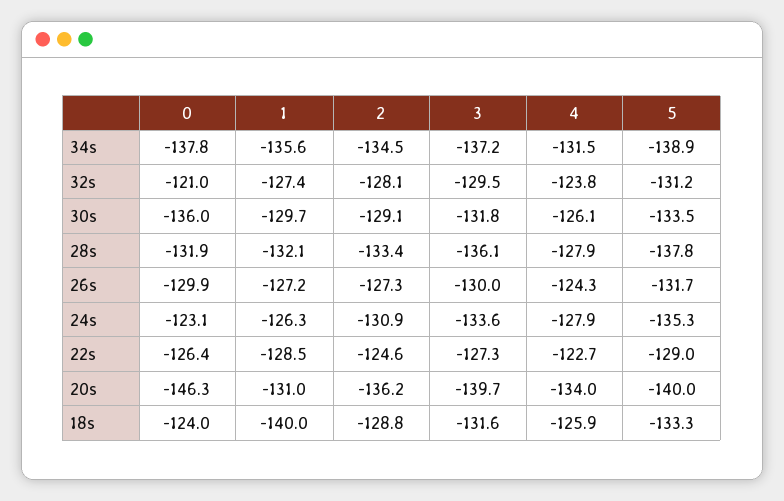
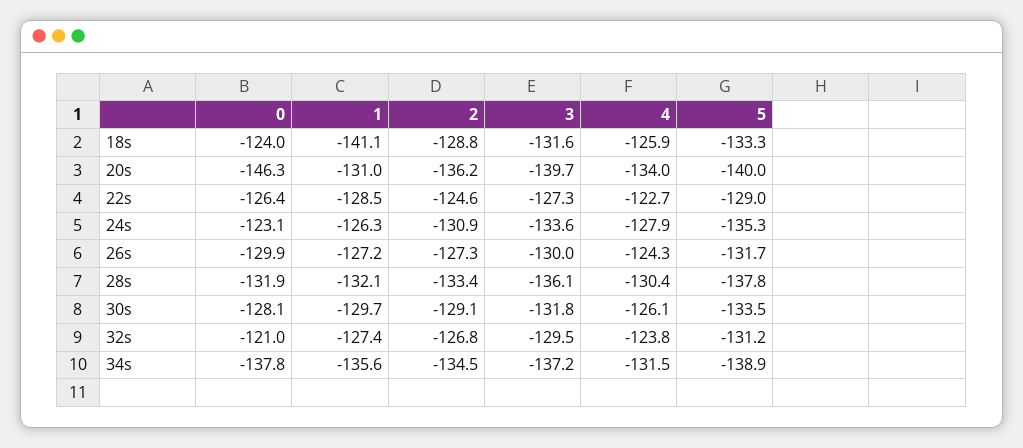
2, 32s: -128.1 -> -126.8
0, 30s: -136 -> -128.1
4, 28s: -127.9 -> -130.4
1, 18s: -140 -> -141.1

